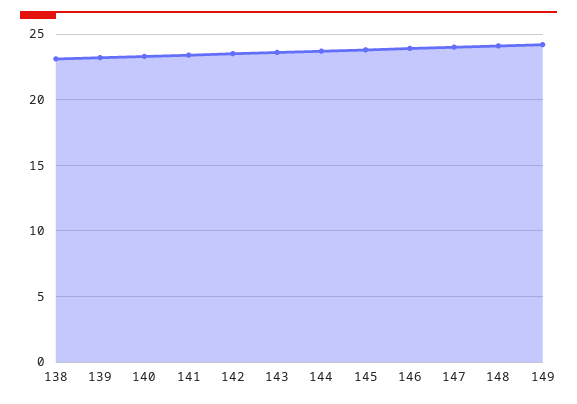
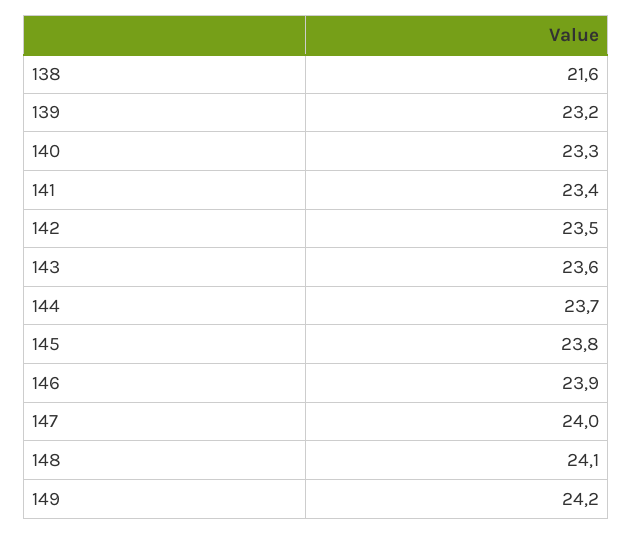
138: 23 -> 21.6

